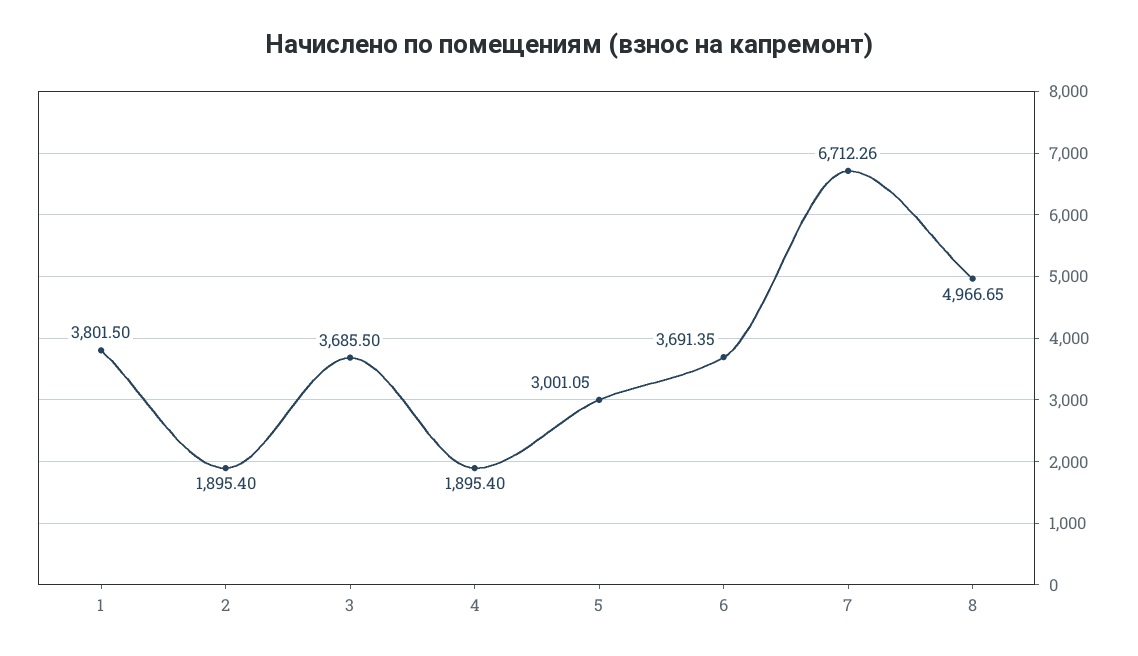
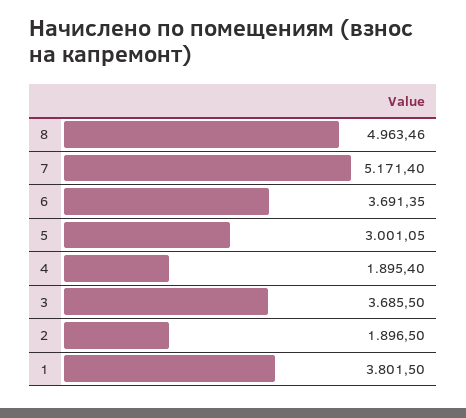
2: 1895.4 -> 1896.5
7: 6712.26 -> 5171.4
8: 4966.65 -> 4963.46

